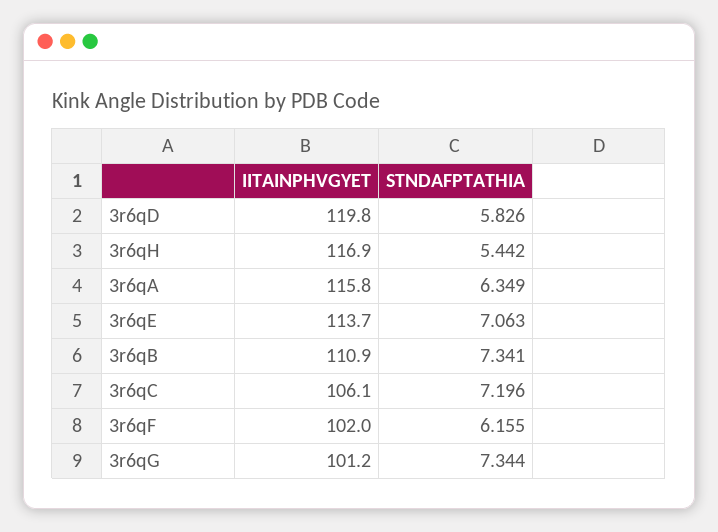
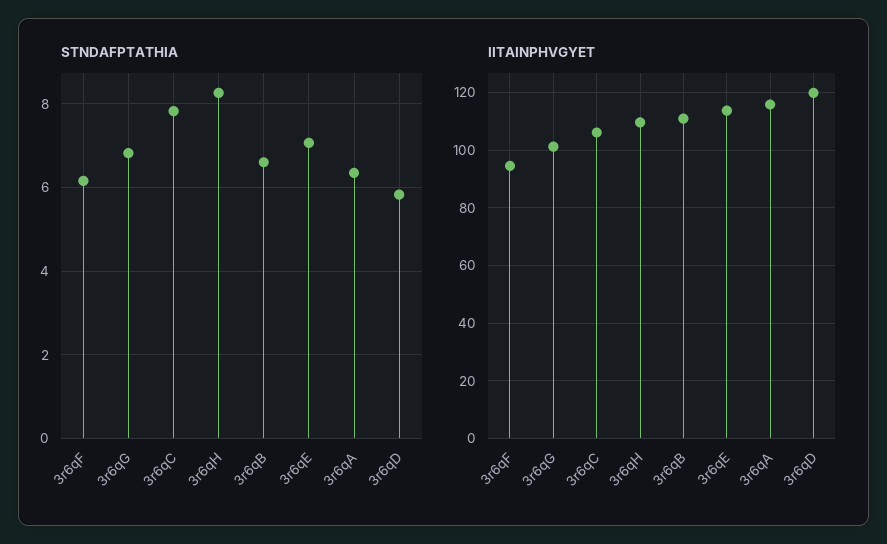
IITAINPHVGYET, 3r6qH: 116.9 -> 110
STNDAFPTATHIA, 3r6qH: 5.442 -> 8.2
STNDAFPTATHIA, 3r6qB: 7.341 -> 6.6
STNDAFPTATHIA, 3r6qC: 7.196 -> 7.8
IITAINPHVGYET, 3r6qF: 102 -> 95
STNDAFPTATHIA, 3r6qG: 7.344 -> 6.8

